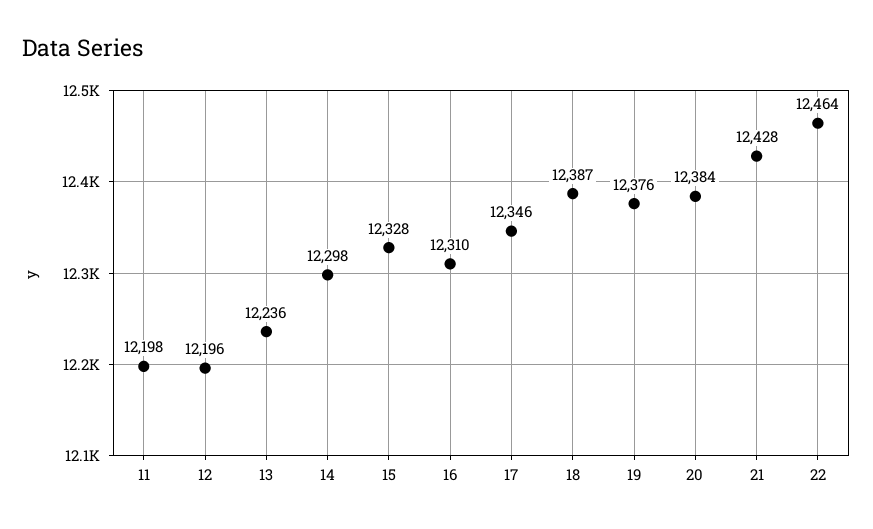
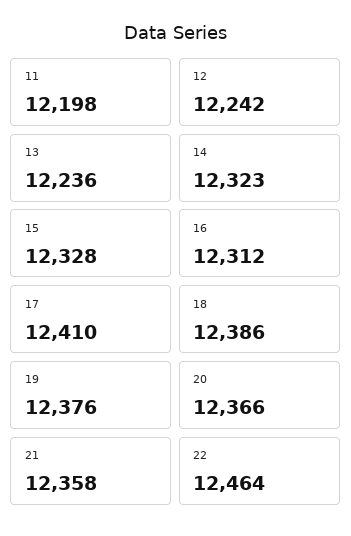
12: 12196 -> 12242
14: 12298 -> 12323
16: 12310 -> 12312
17: 12346 -> 12410
18: 12387 -> 12386
20: 12384 -> 12366
21: 12428 -> 12358

